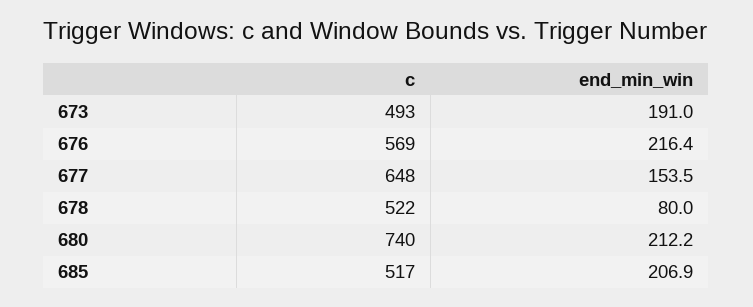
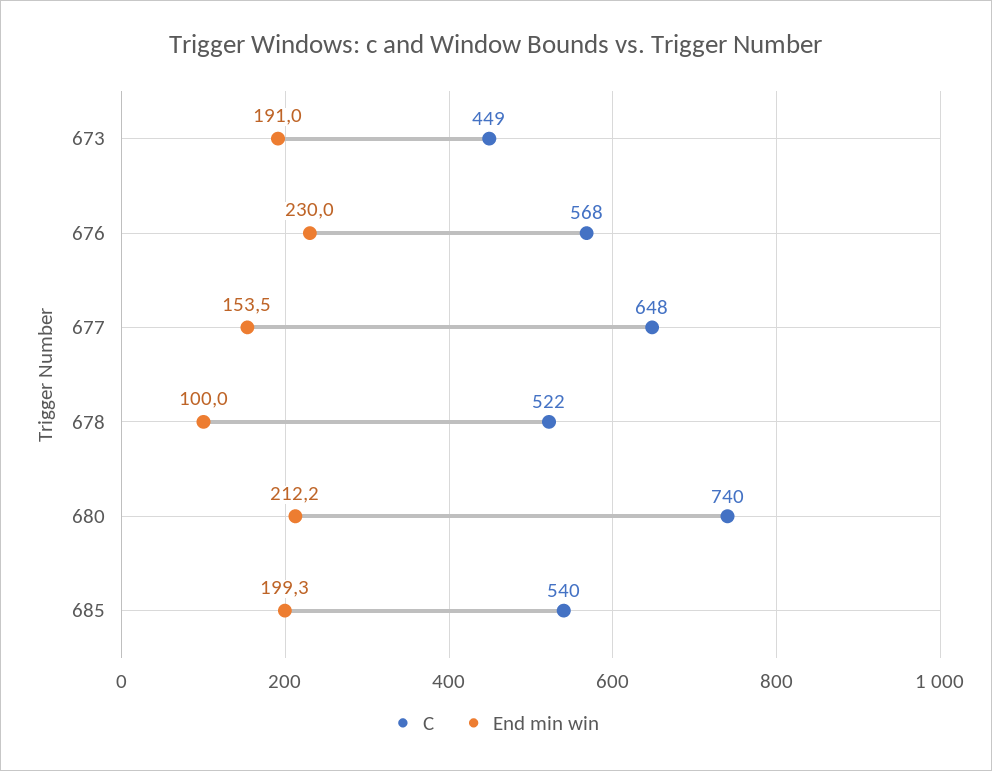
c, 673: 493 -> 449
c, 676: 569 -> 568
end_min_win, 676: 216.4 -> 230
end_min_win, 678: 80 -> 100
c, 685: 517 -> 540
end_min_win, 685: 206.9 -> 199.3

